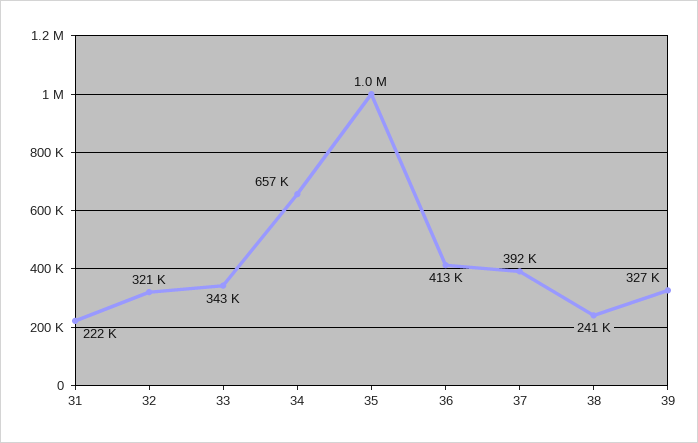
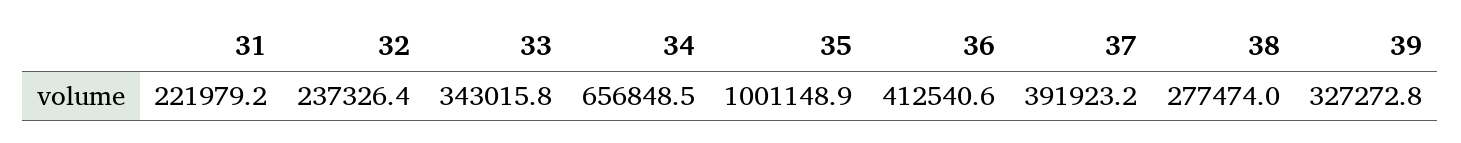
32: 321000 -> 237326.4
38: 241000 -> 277474

